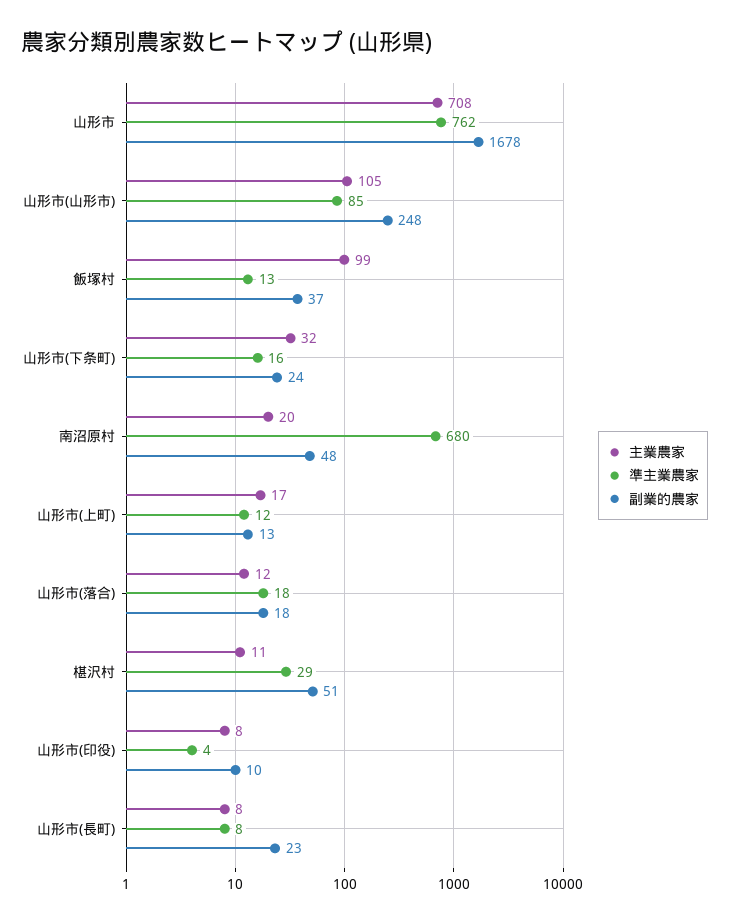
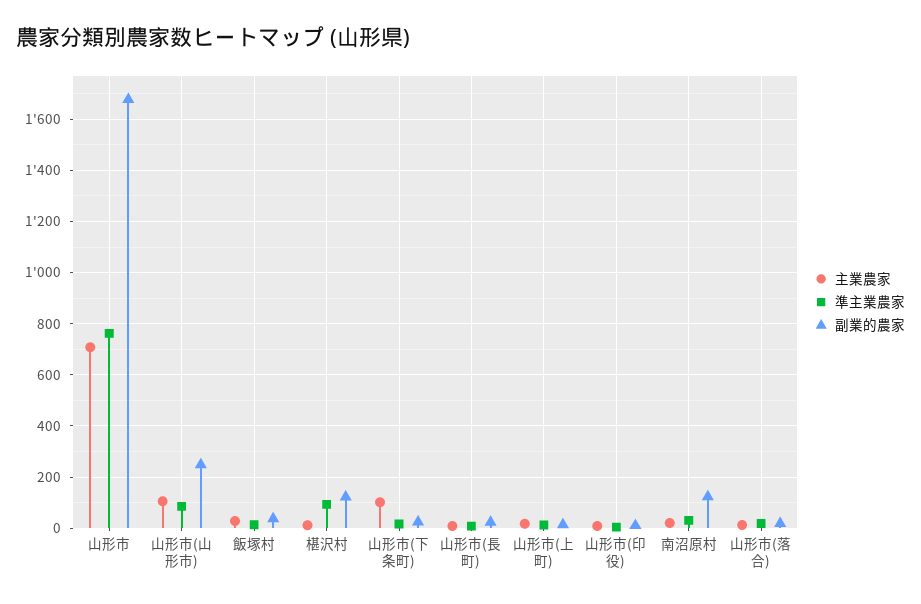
主業農家, 飯塚村: 99 -> 25
主業農家, 山形市(下条町): 32 -> 100
準主業農家, 南沼原村: 680 -> 25
副業的農家, 南沼原村: 48 -> 125
準主業農家, 椹沢村: 29 -> 100
副業的農家, 椹沢村: 51 -> 125

